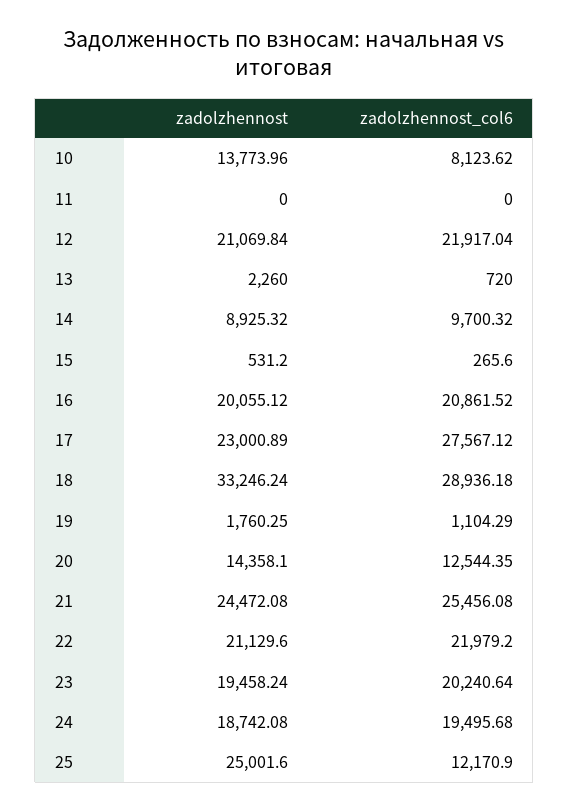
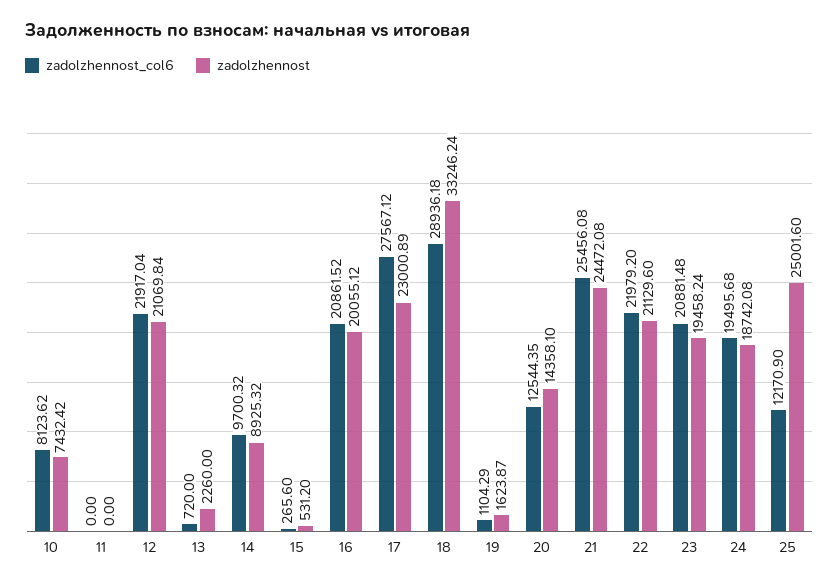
zadolzhennost, 10: 13773.96 -> 7432.42
zadolzhennost, 19: 1760.25 -> 1623.87
zadolzhennost_col6, 23: 20240.64 -> 20881.48

